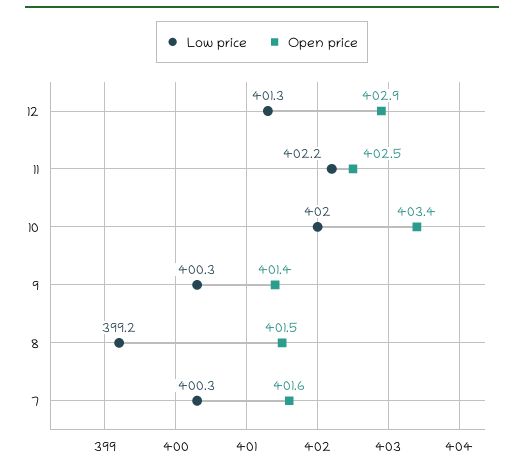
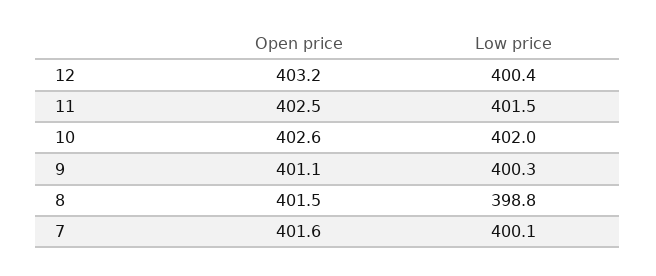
Low price, 12: 401.3 -> 400.4
Open price, 12: 402.9 -> 403.2
Low price, 11: 402.2 -> 401.5
Open price, 10: 403.4 -> 402.6
Open price, 9: 401.4 -> 401.1
Low price, 8: 399.2 -> 398.8
Low price, 7: 400.3 -> 400.1

